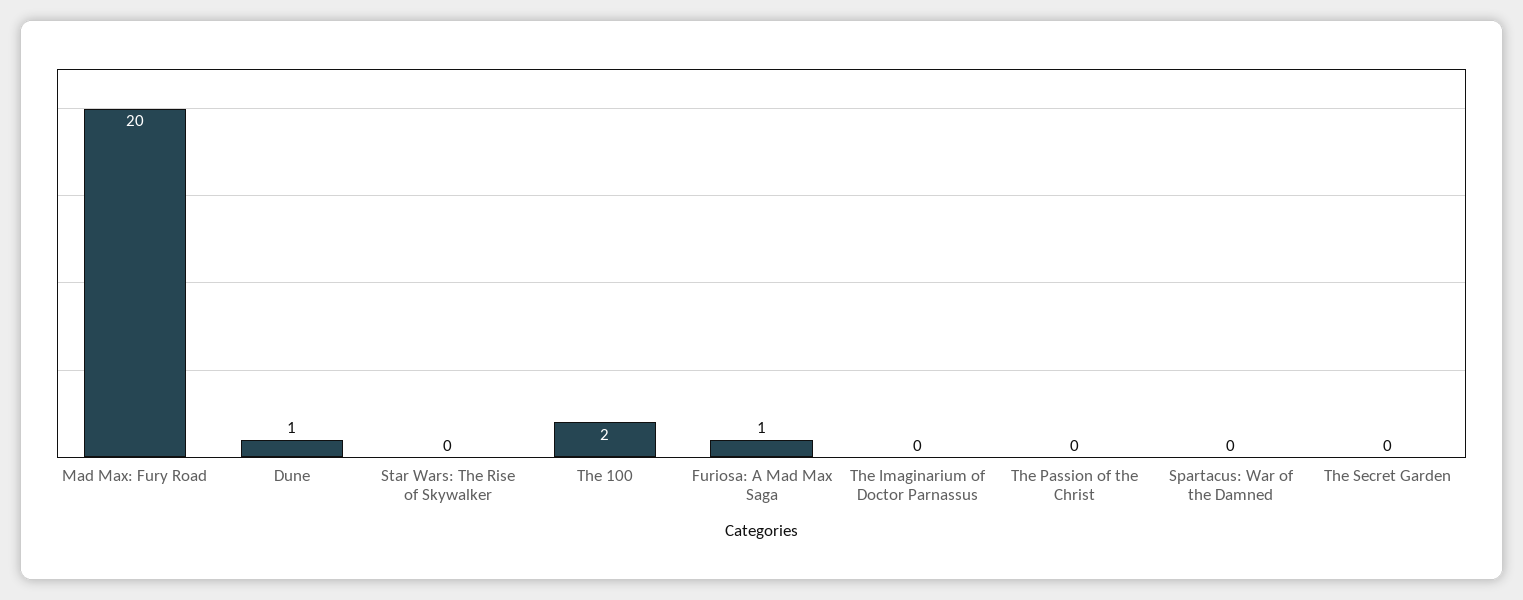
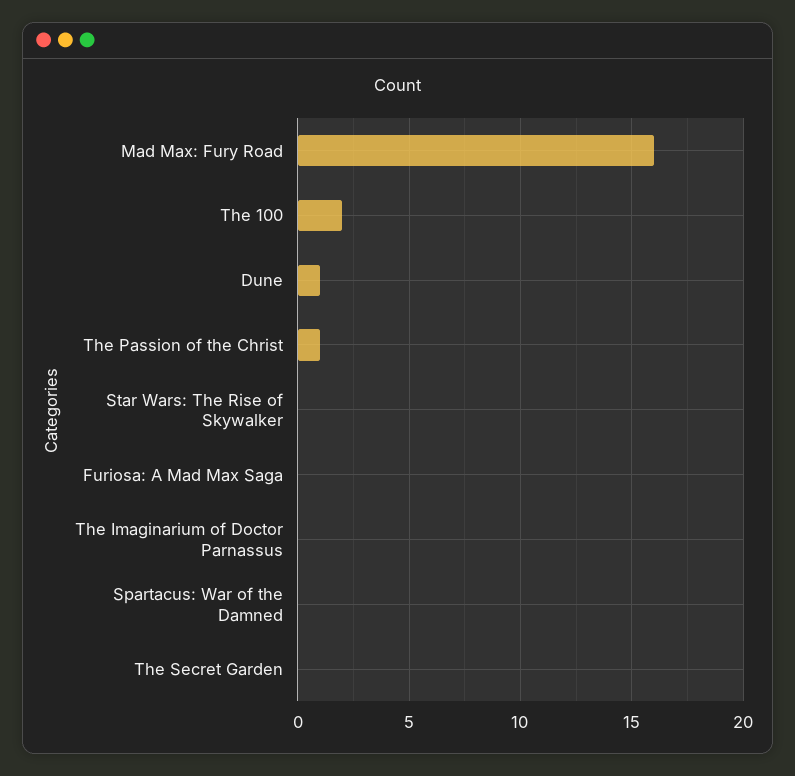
Mad Max: Fury Road: 20 -> 16
Furiosa: A Mad Max Saga: 1 -> 0
The Passion of the Christ: 0 -> 1

